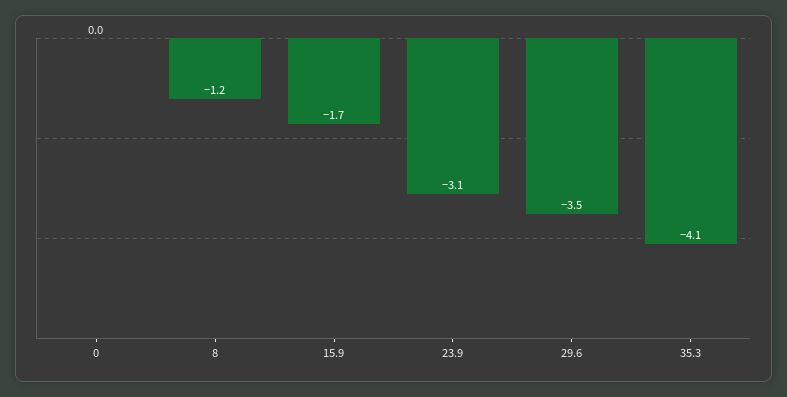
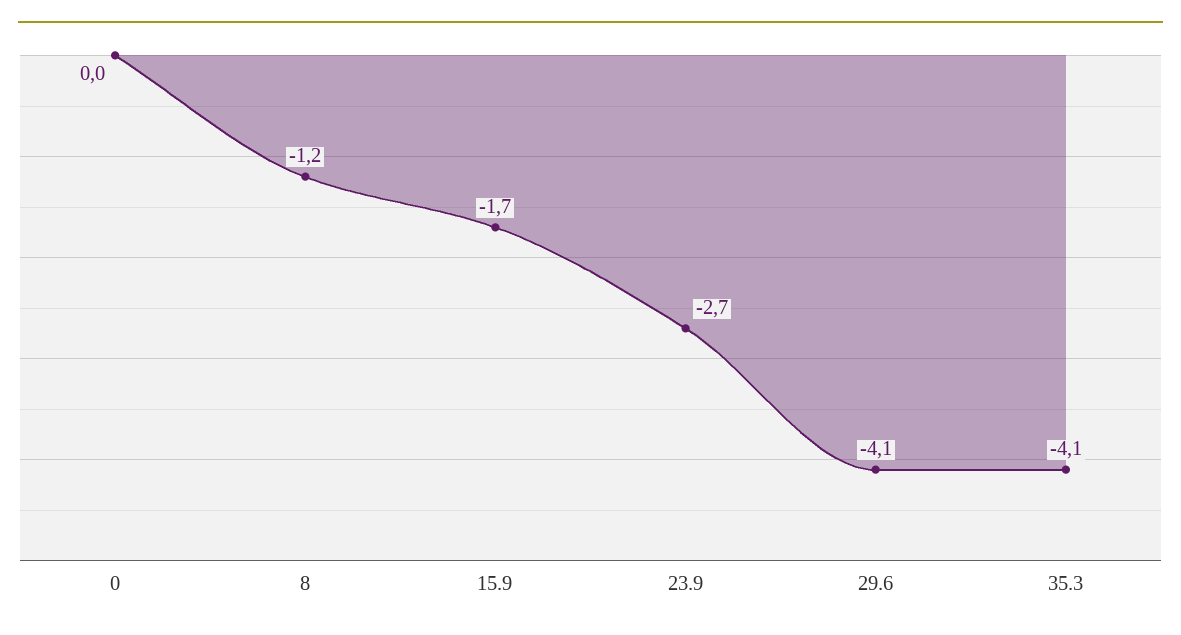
23.9: -3.1 -> -2.7
29.6: -3.5 -> -4.1

